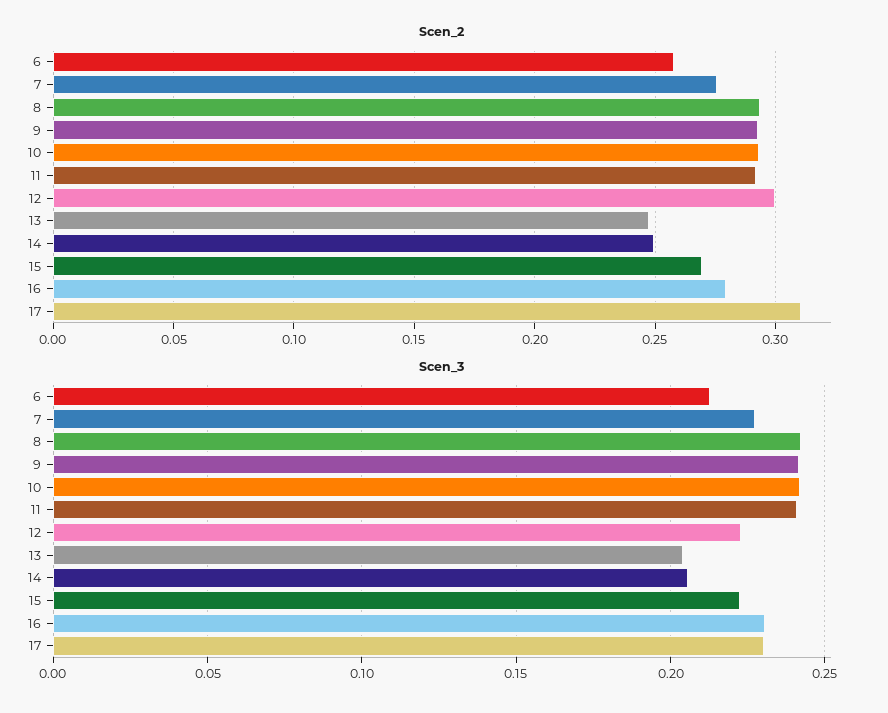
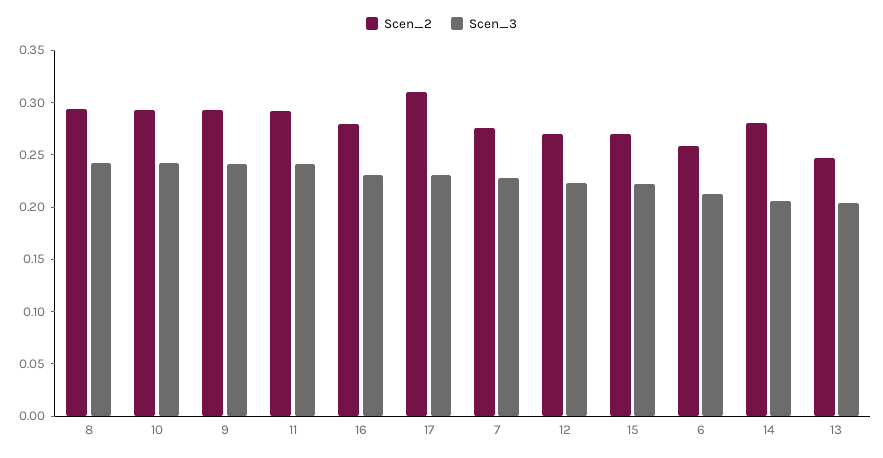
Scen_2, 12: 0.3 -> 0.27
Scen_2, 14: 0.25 -> 0.28

